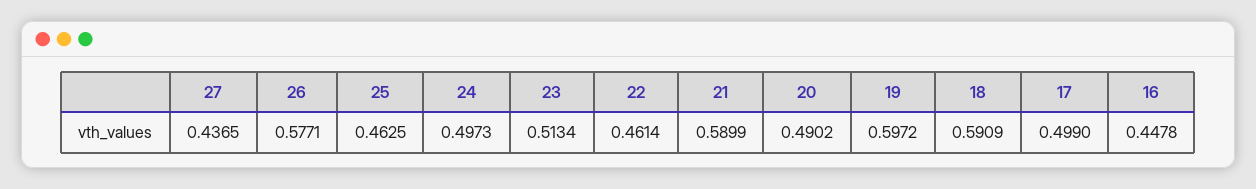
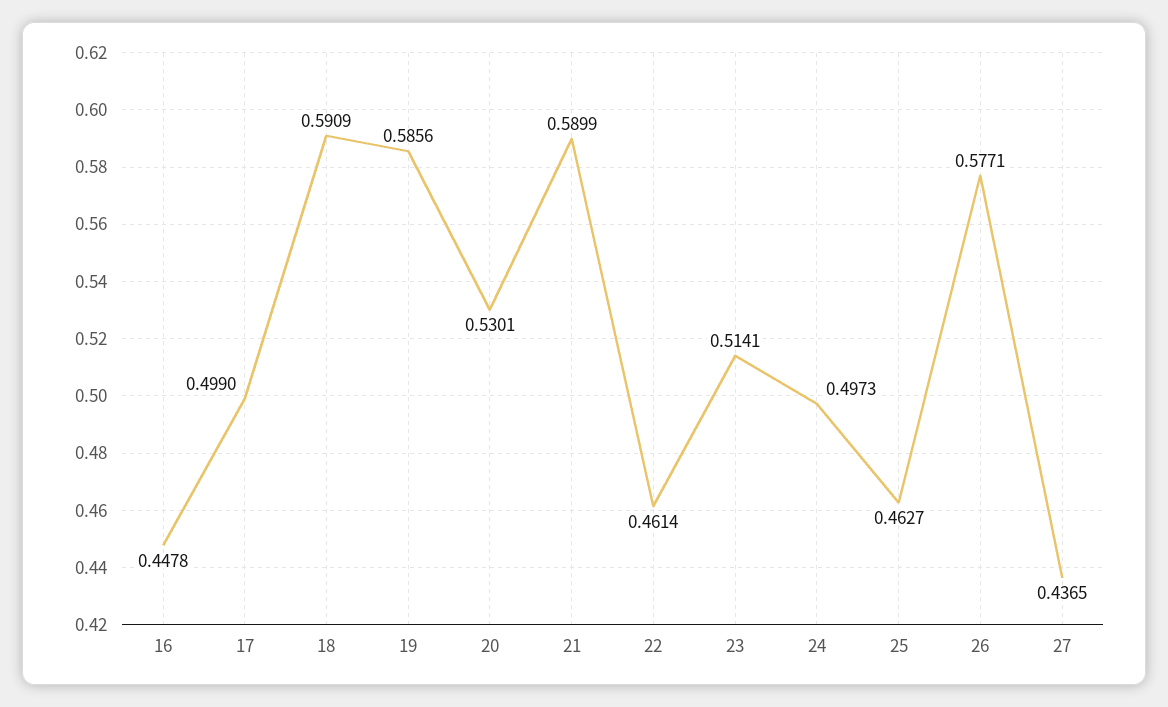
25: 0.4625 -> 0.4627
23: 0.5134 -> 0.5141
20: 0.4902 -> 0.5301
19: 0.5972 -> 0.5856

